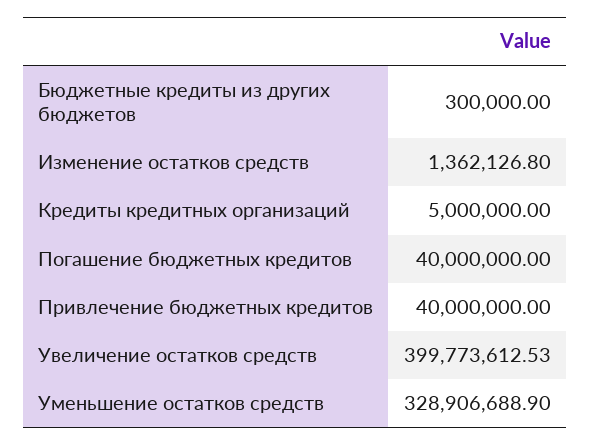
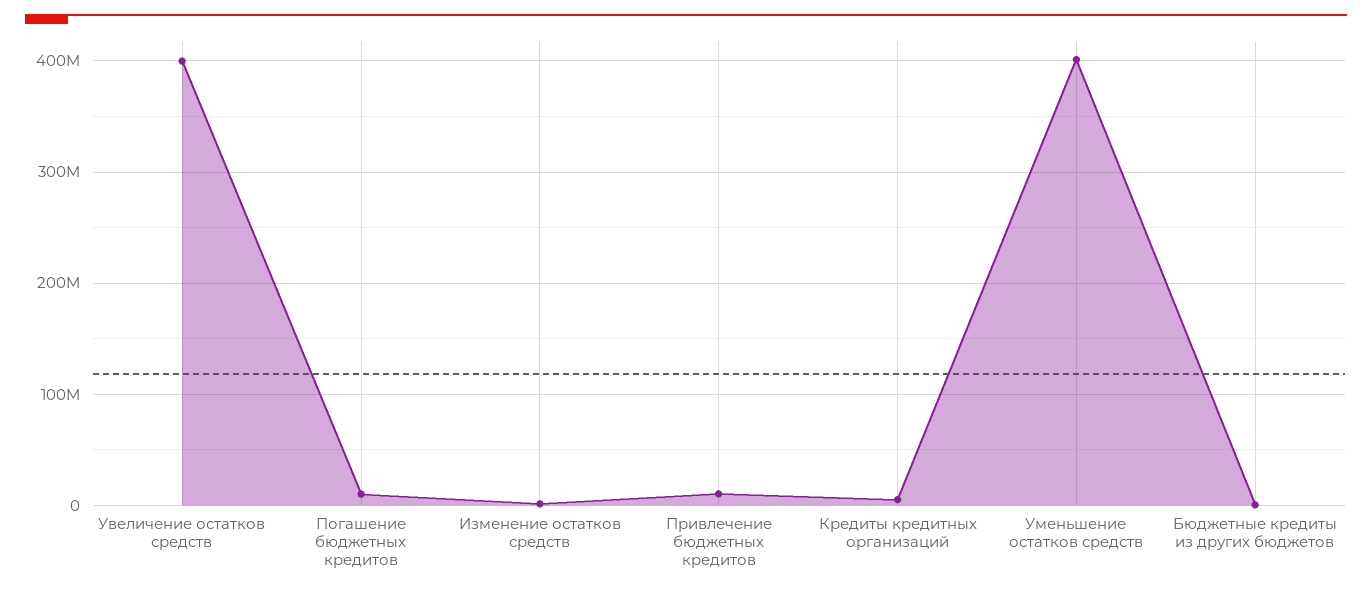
Погашение бюджетных кредитов: 40000000 -> 10000000
Привлечение бюджетных кредитов: 40000000 -> 10000000
Уменьшение остатков средств: 328906688.9 -> 400000000

